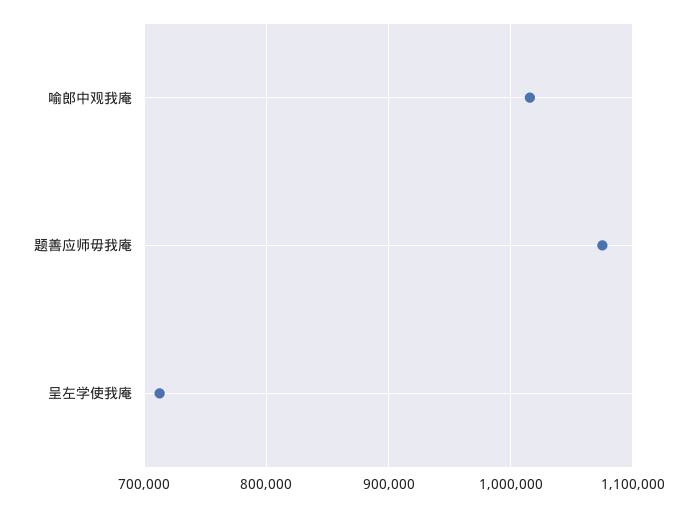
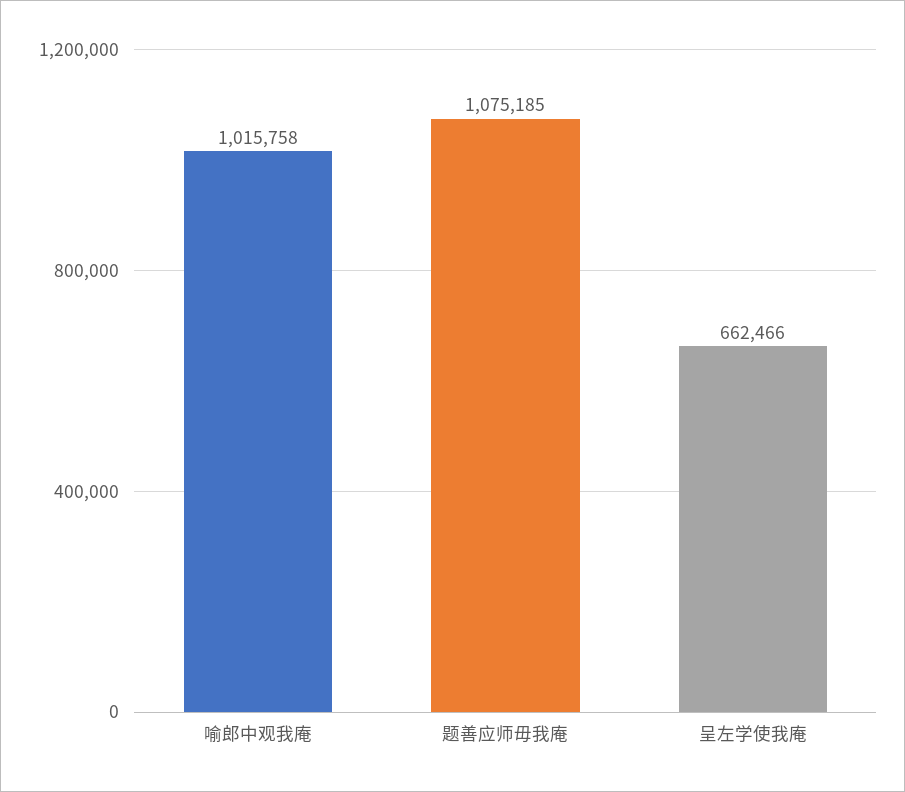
呈左学使我庵: 710000 -> 662466

